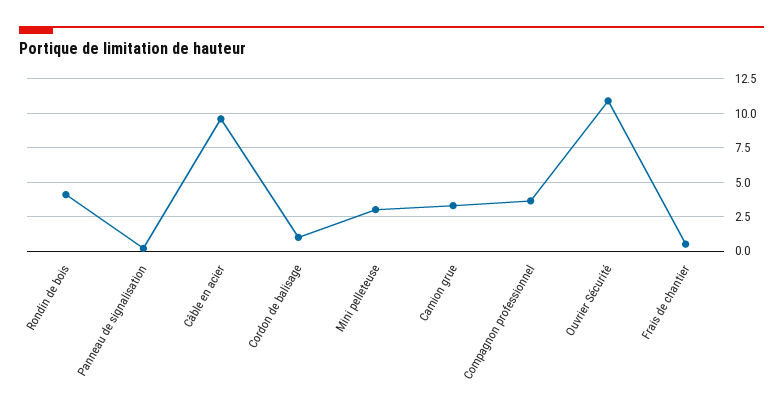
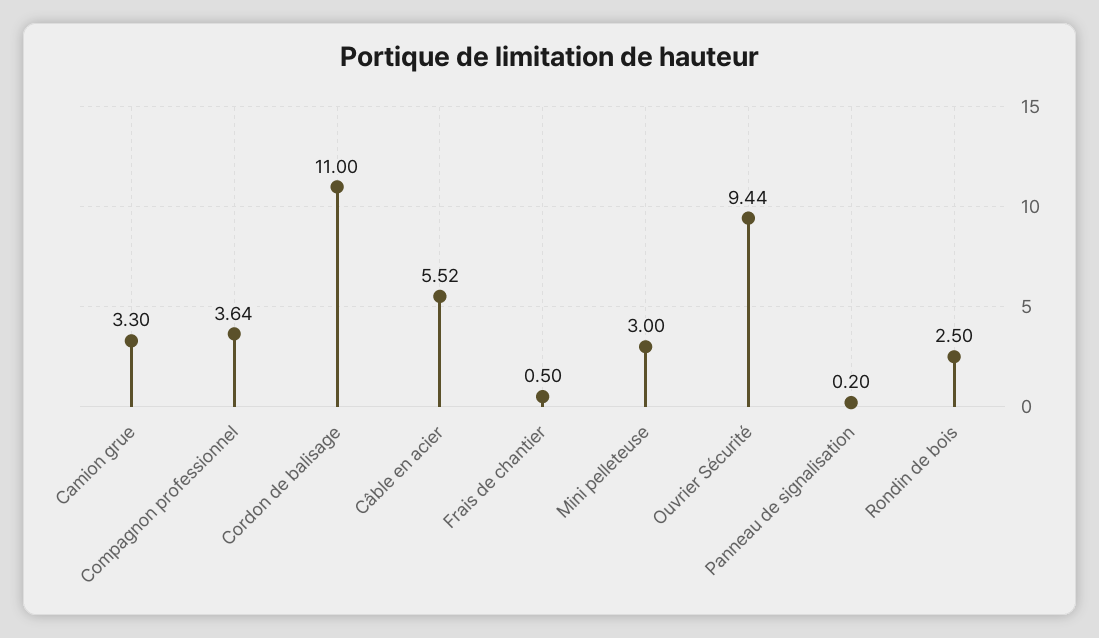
Rondin de bois: 4 -> 2.5
Câble en acier: 9.5 -> 5.52
Cordon de balisage: 1 -> 11
Ouvrier Sécurité: 11 -> 9.44

